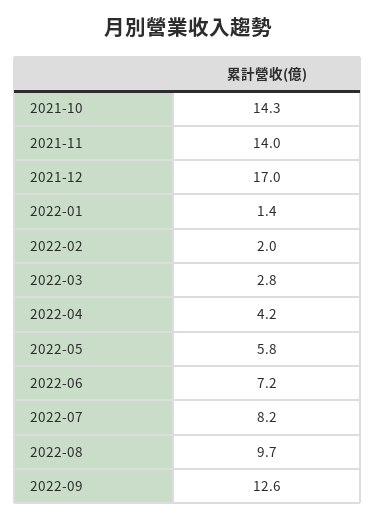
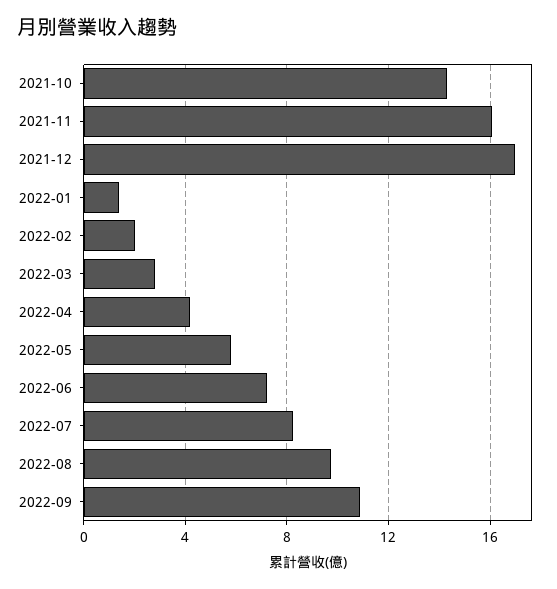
2021-11: 14 -> 16
2022-09: 12.6 -> 11

